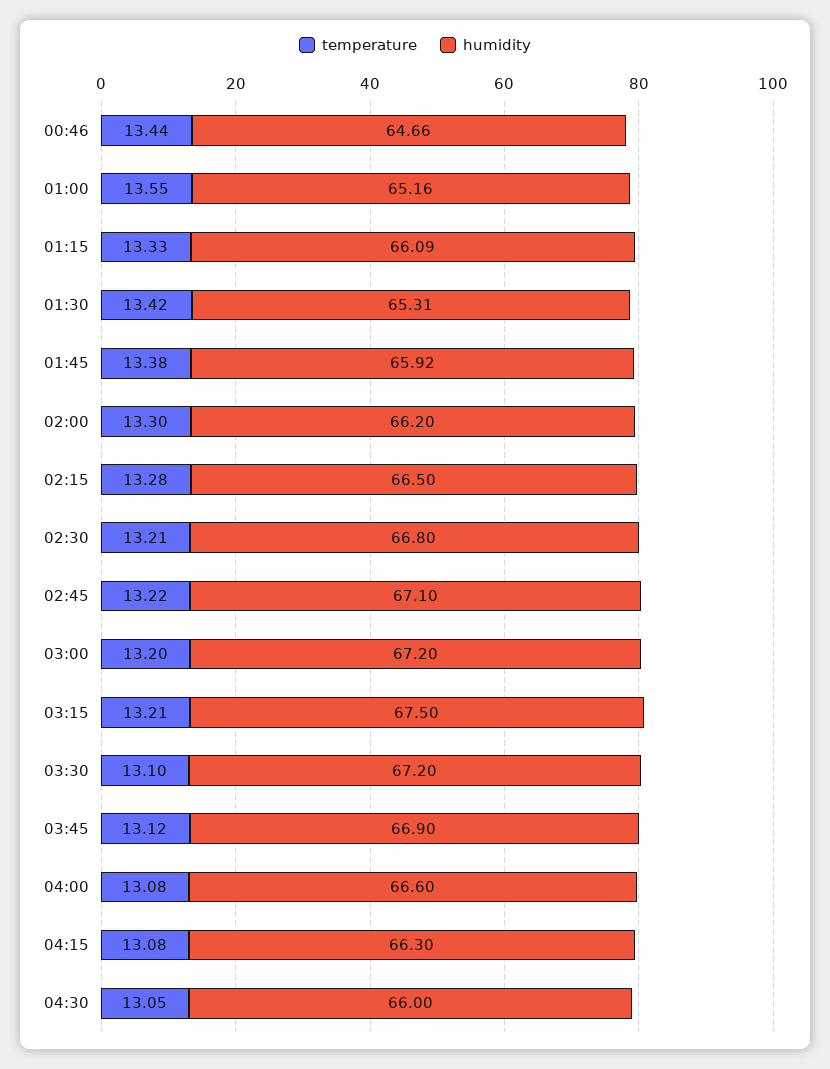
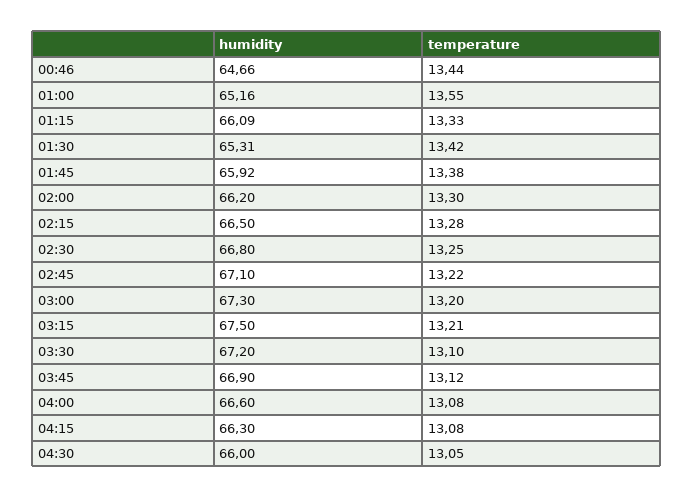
temperature, 02:30: 13.21 -> 13.25
humidity, 03:00: 67.2 -> 67.3

